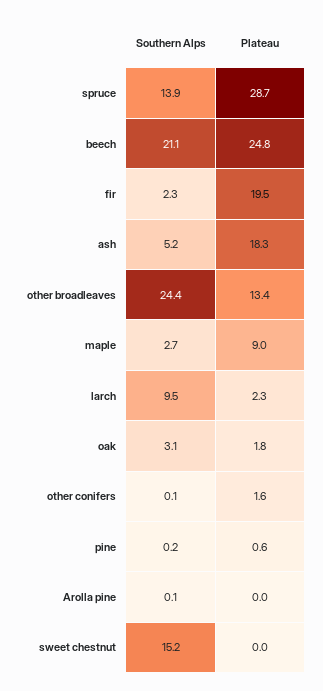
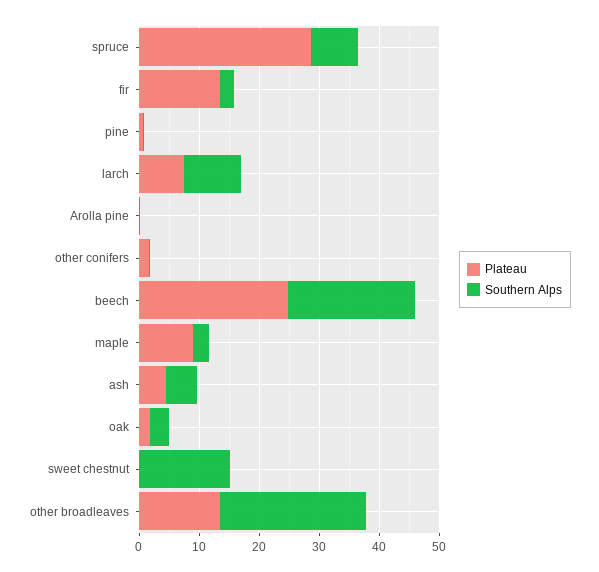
Southern Alps, spruce: 13.9 -> 8
Plateau, fir: 19.5 -> 14
Plateau, ash: 18.3 -> 4
Plateau, larch: 2.3 -> 8

